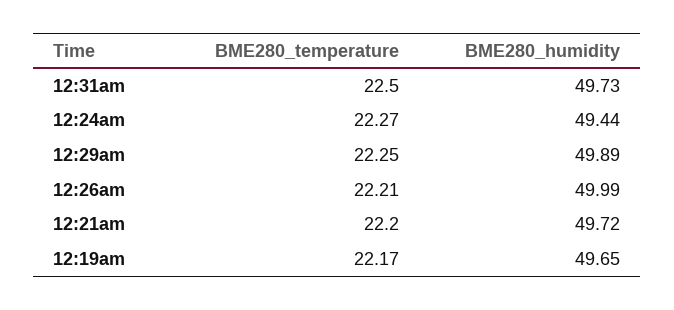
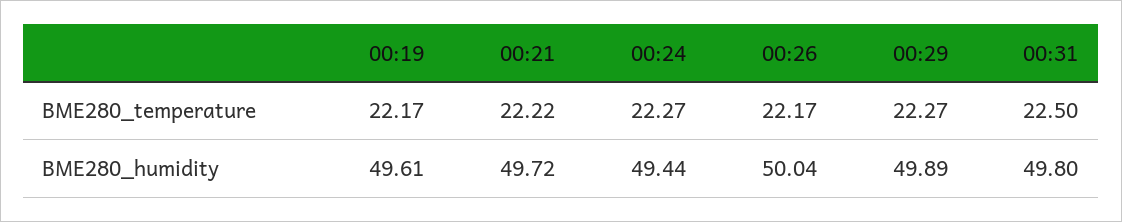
BME280_humidity, 12:31am: 49.73 -> 49.8
BME280_temperature, 12:29am: 22.25 -> 22.27
BME280_temperature, 12:26am: 22.21 -> 22.17
BME280_humidity, 12:26am: 49.99 -> 50.04
BME280_temperature, 12:21am: 22.2 -> 22.22
BME280_humidity, 12:19am: 49.65 -> 49.61

